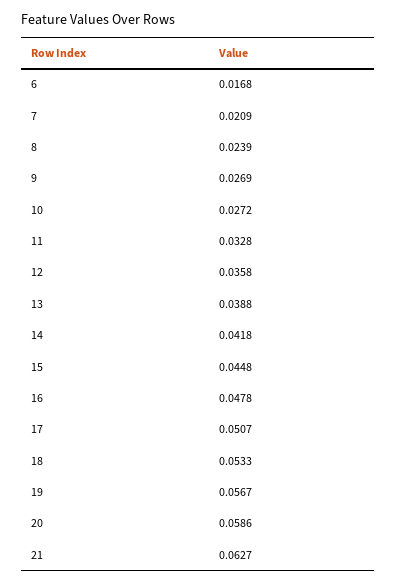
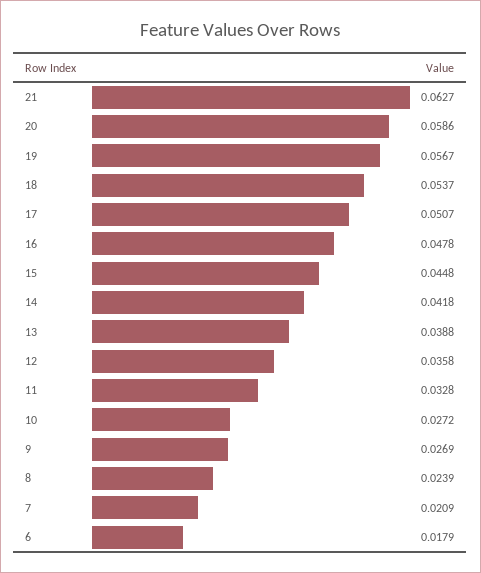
6: 0.0168 -> 0.0179
18: 0.0533 -> 0.0537

